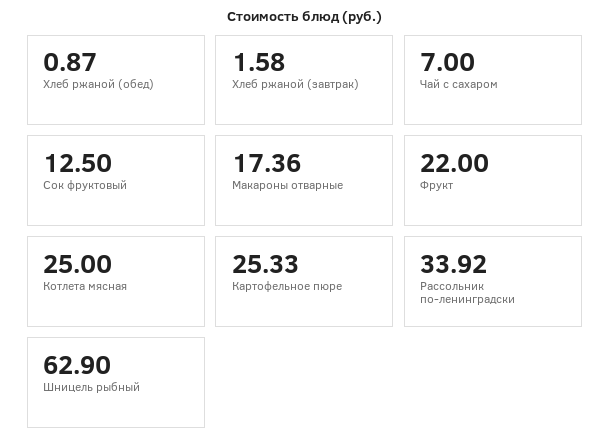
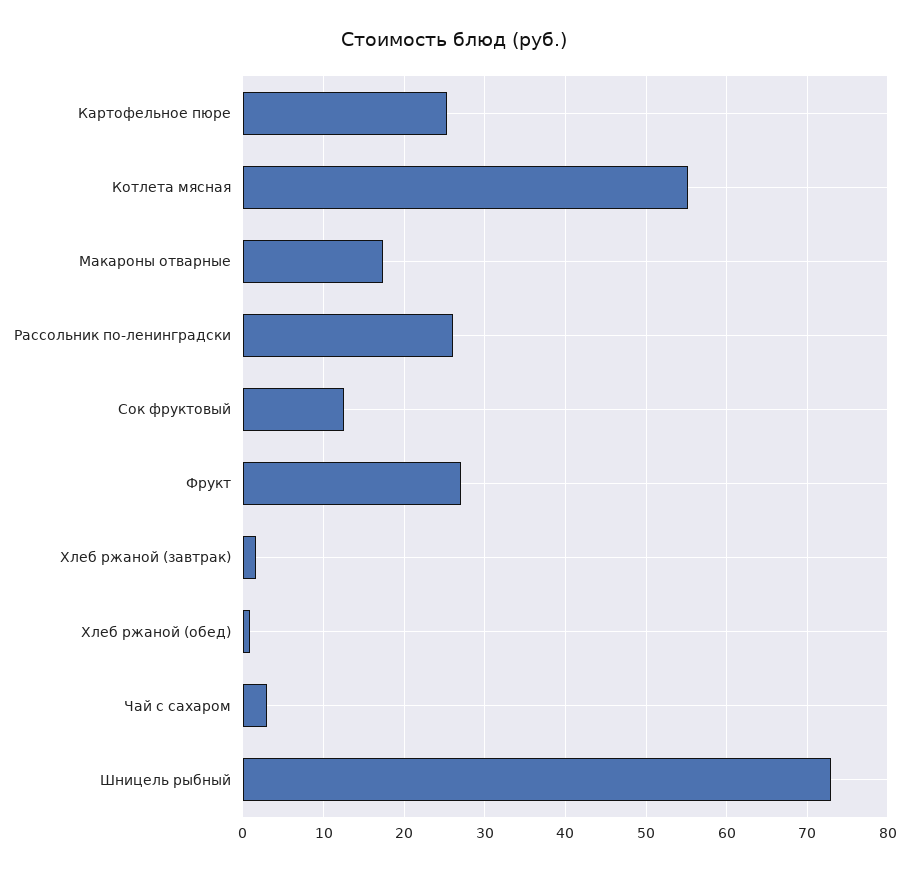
Чай с сахаром: 7 -> 3
Фрукт: 22 -> 27
Котлета мясная: 25 -> 55
Рассольник по-ленинградски: 33.92 -> 26
Шницель рыбный: 62.9 -> 73

